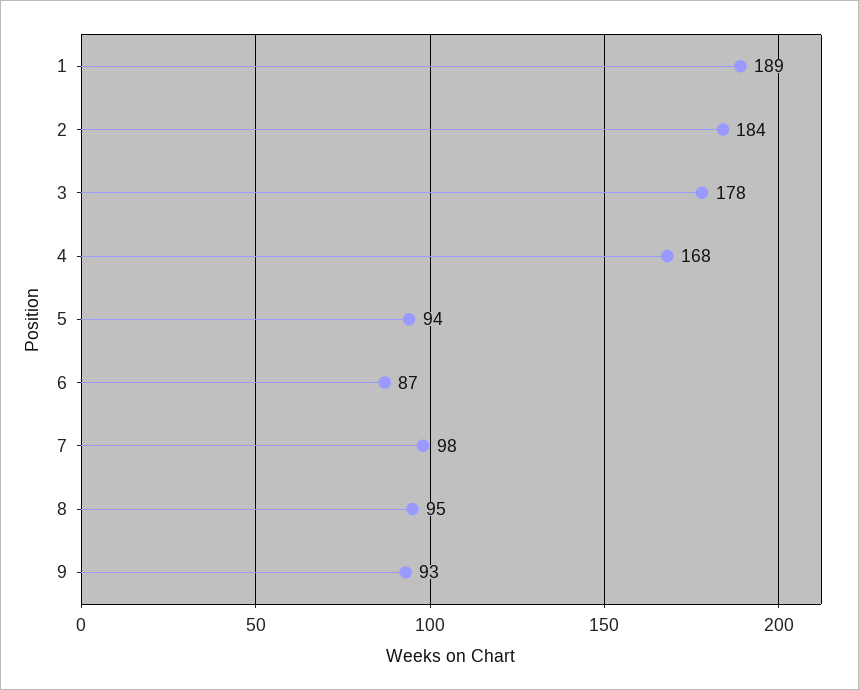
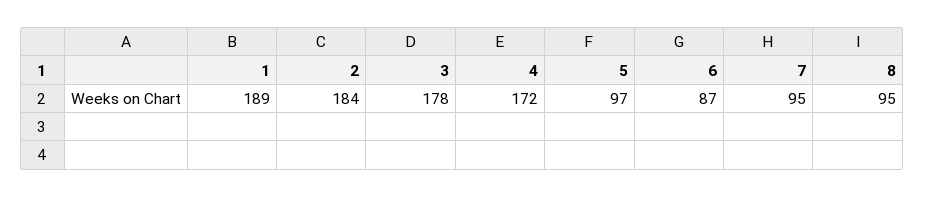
4: 168 -> 172
5: 94 -> 97
7: 98 -> 95
9: 93 -> none

